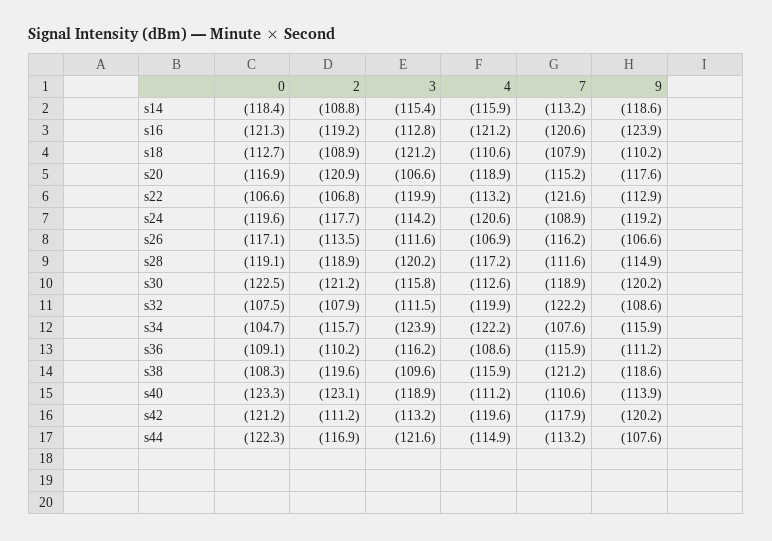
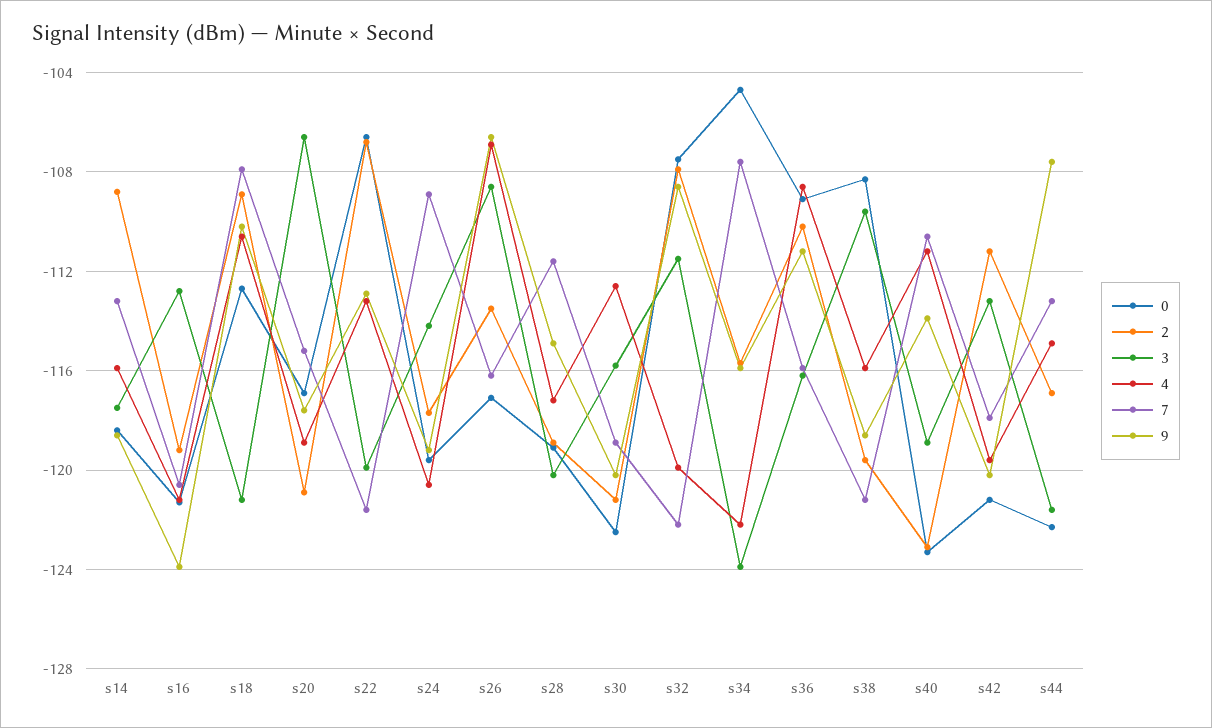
3, s14: -115.4 -> -117.5
3, s26: -111.6 -> -108.5

